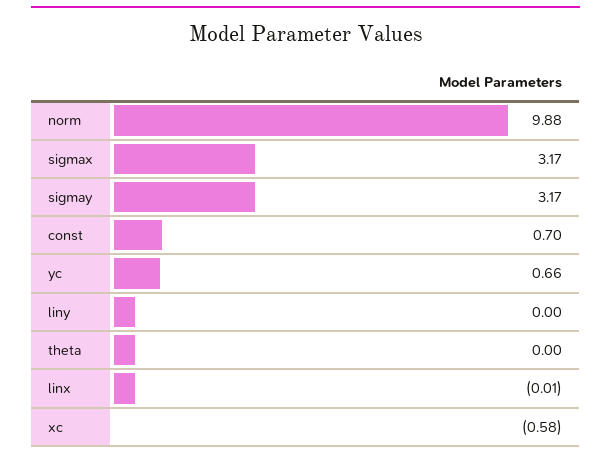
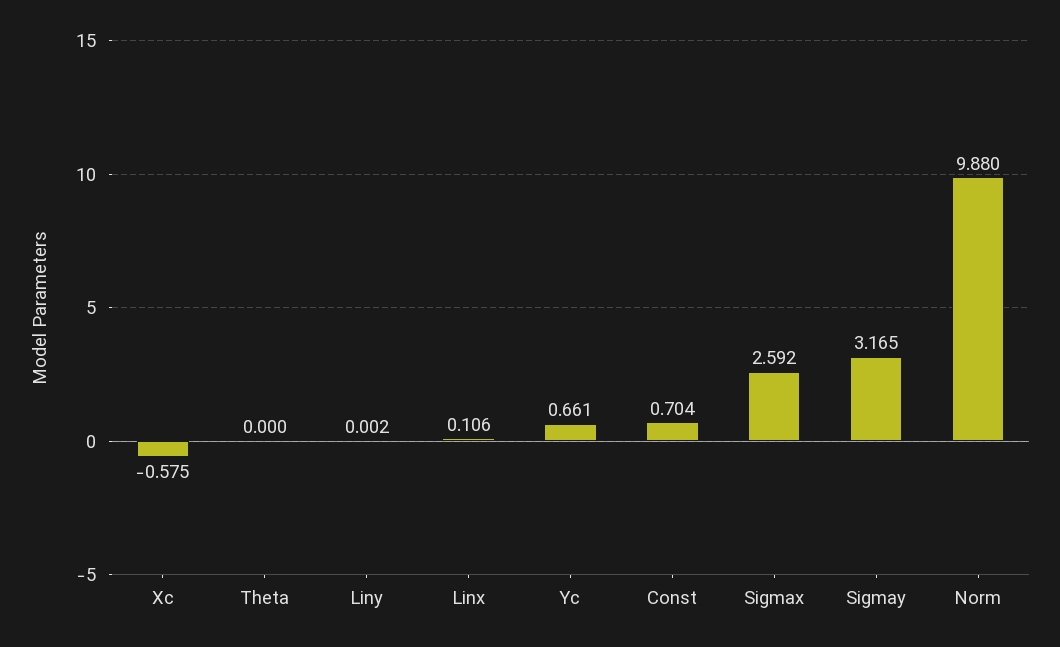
sigmax: 3.17 -> 2.592
linx: -0.01 -> 0.106

